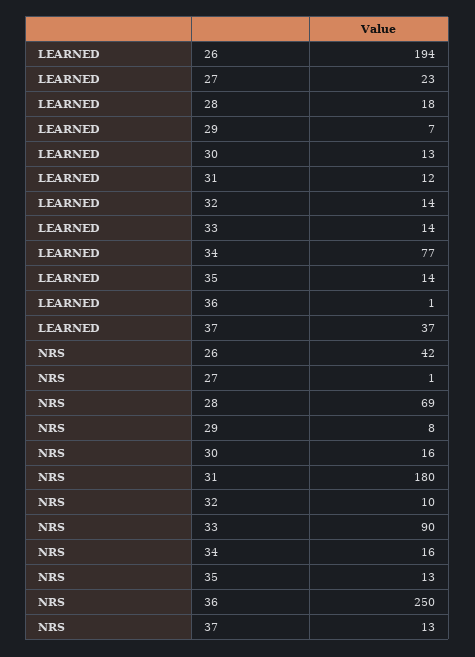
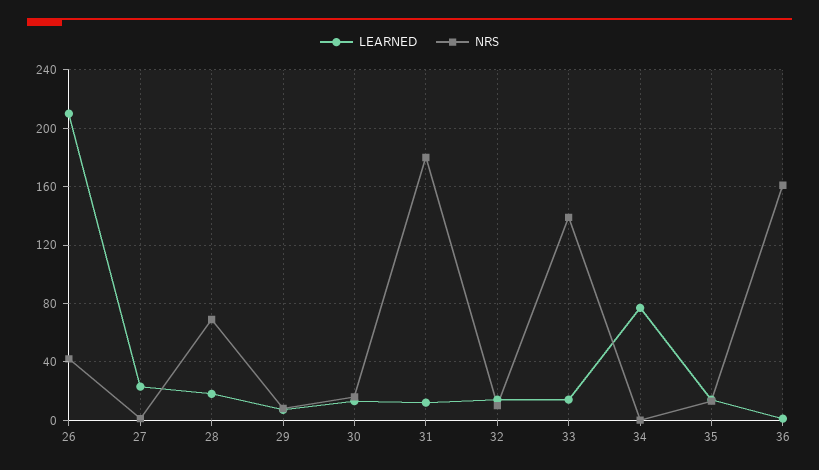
LEARNED, 26: 194 -> 210
LEARNED, 37: 37 -> none
NRS, 33: 90 -> 140
NRS, 34: 16 -> 0
NRS, 36: 250 -> 160
NRS, 37: 13 -> none

